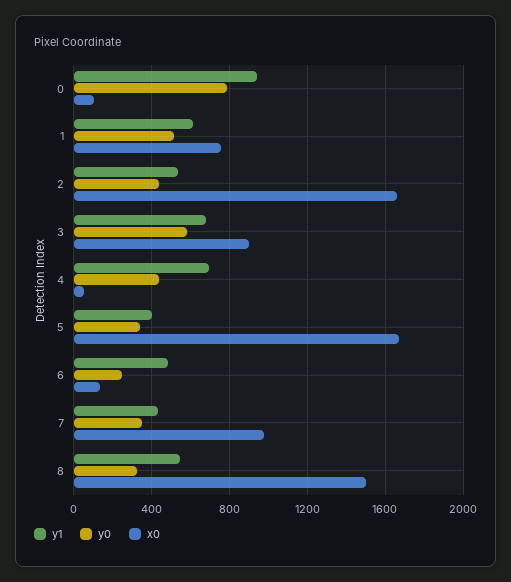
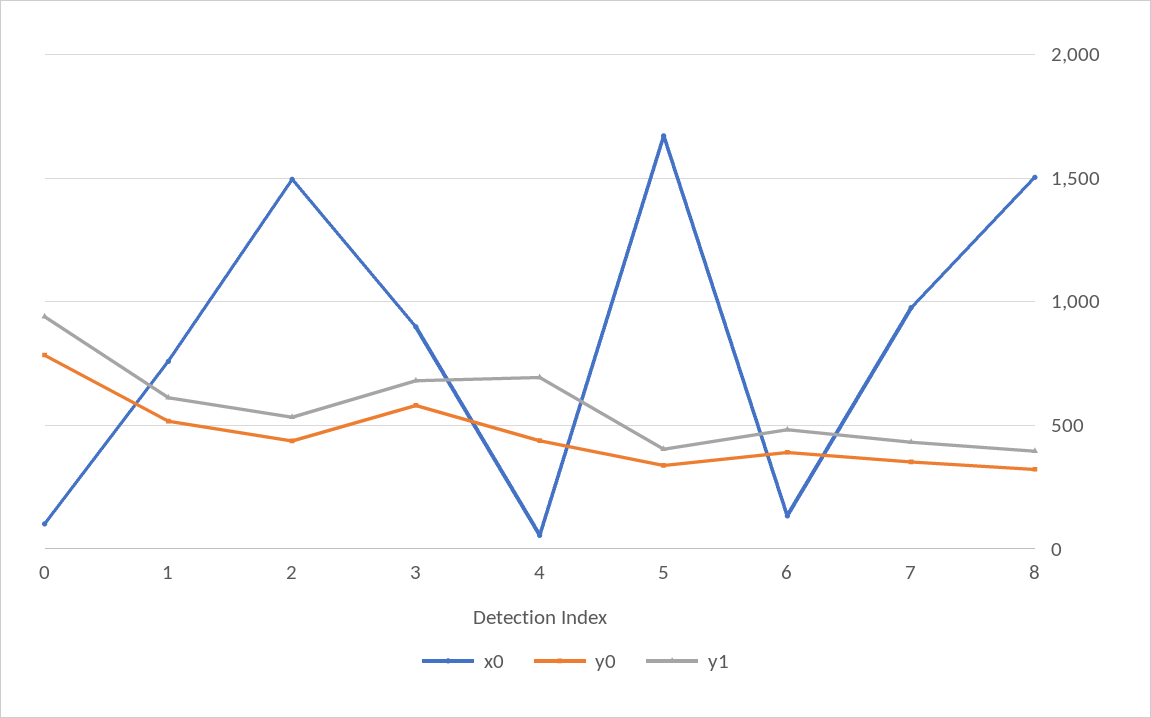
x0, 2: 1650 -> 1500
y0, 6: 250 -> 400
y1, 8: 550 -> 400

